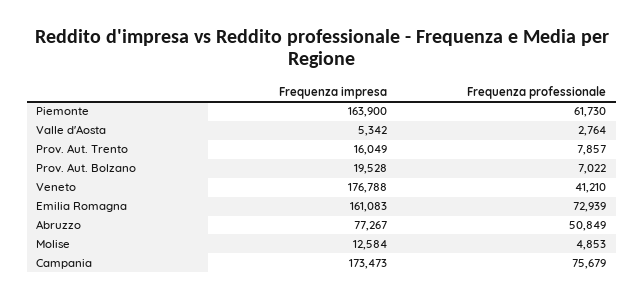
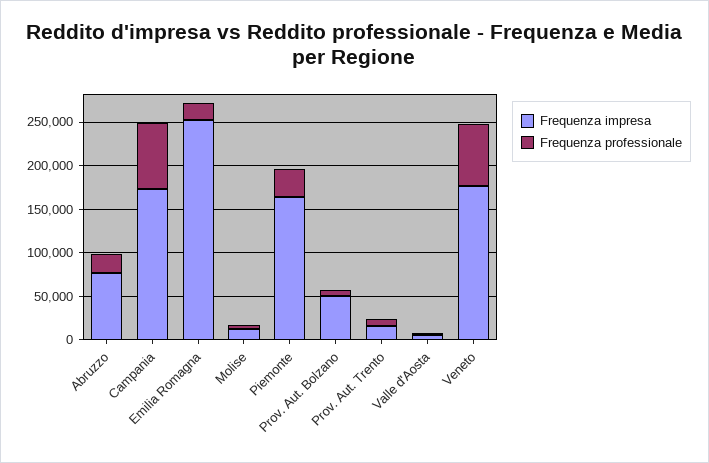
Frequenza professionale, Piemonte: 61730 -> 30000
Frequenza impresa, Prov. Aut. Bolzano: 19528 -> 50000
Frequenza professionale, Veneto: 41210 -> 70000
Frequenza impresa, Emilia Romagna: 161083 -> 250000
Frequenza professionale, Emilia Romagna: 72939 -> 20000
Frequenza professionale, Abruzzo: 50849 -> 20000

